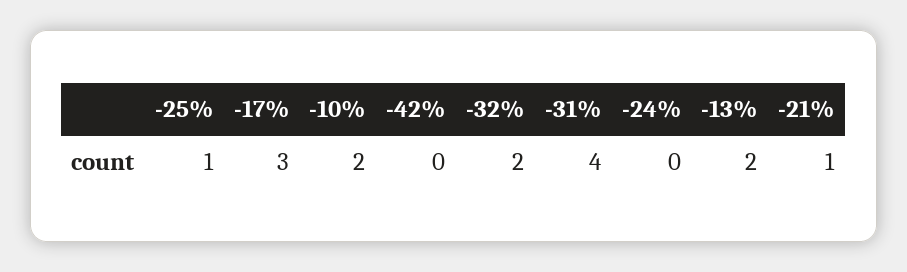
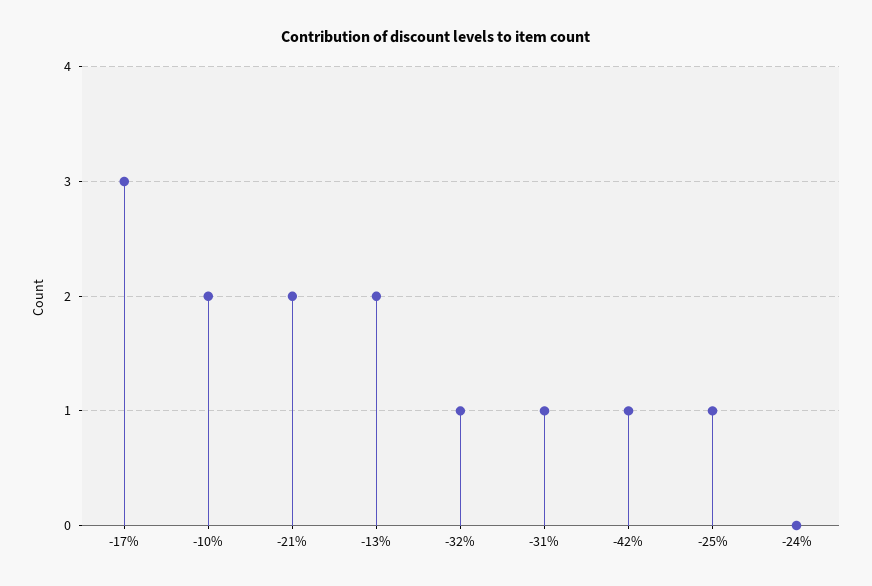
-42%: 0 -> 1
-32%: 2 -> 1
-31%: 4 -> 1
-21%: 1 -> 2

